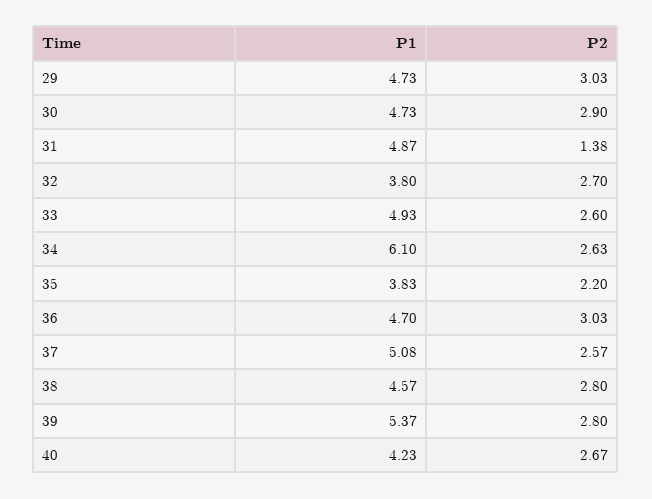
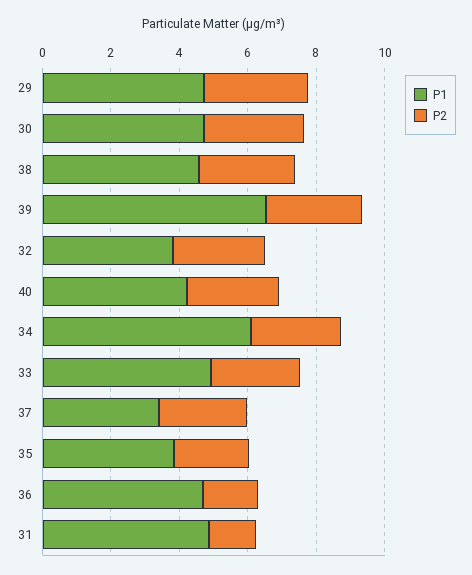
P2, 36: 3.03 -> 1.5
P1, 37: 5.08 -> 3.5
P1, 39: 5.37 -> 6.5

